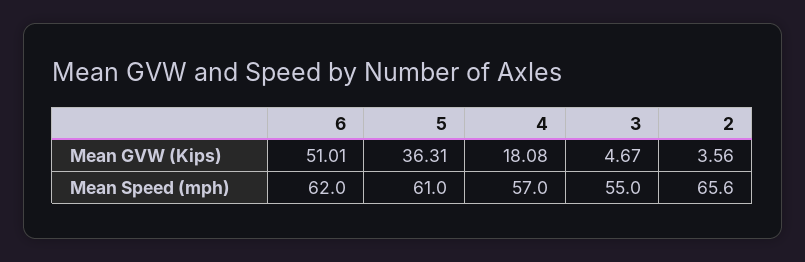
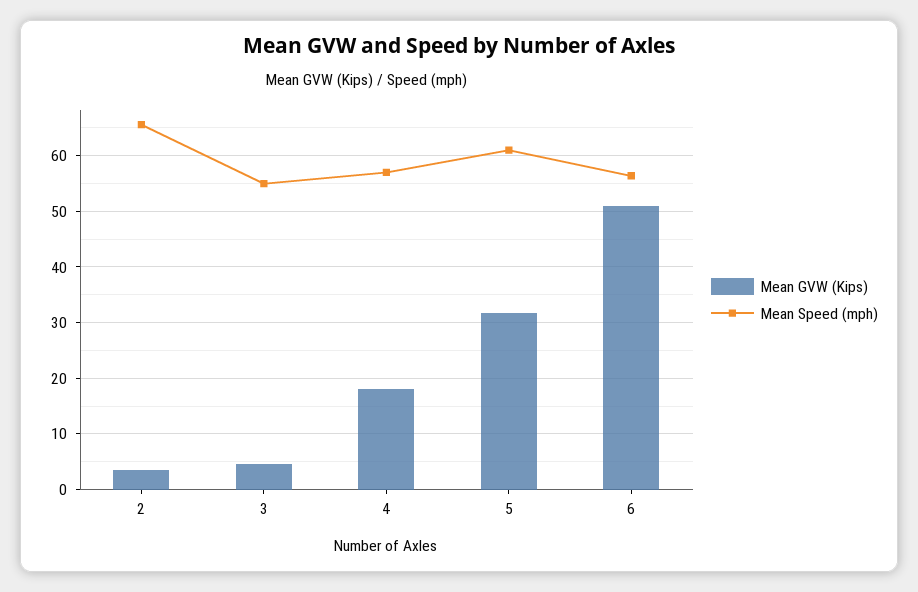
Mean GVW (Kips), 5: 36.31 -> 32
Mean Speed (mph), 6: 62 -> 56

